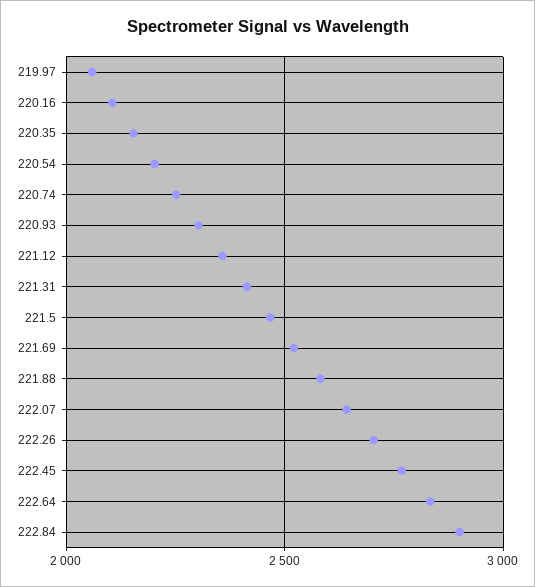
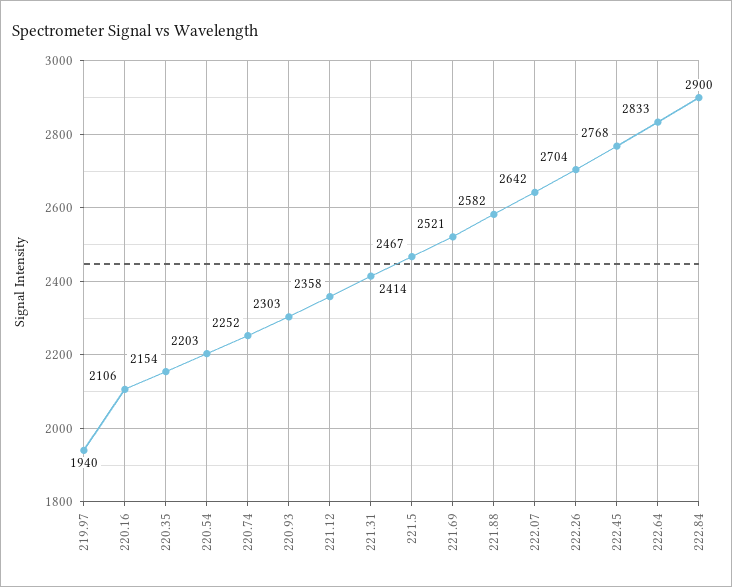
219.97: 2050 -> 1940

